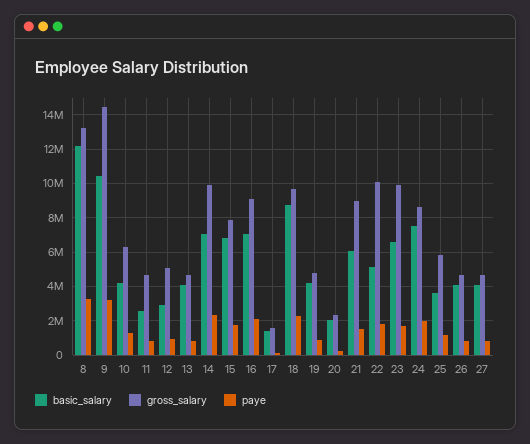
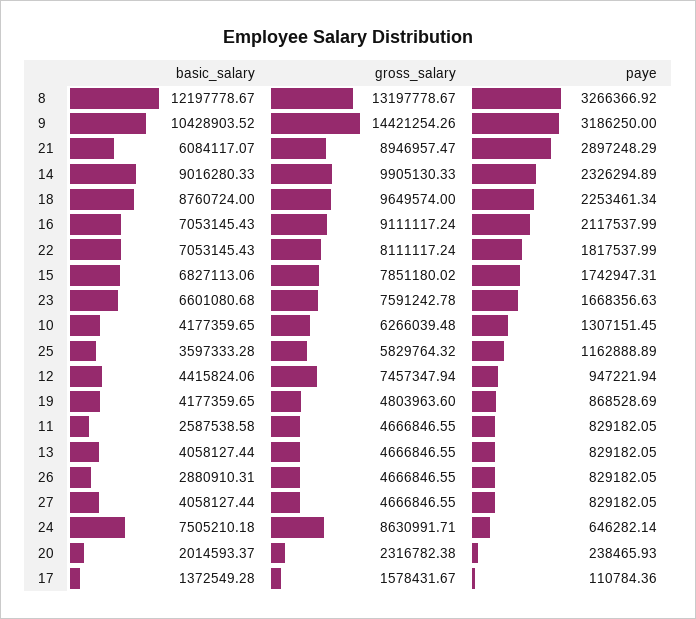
basic_salary, 12: 3000000 -> 4415824.06
gross_salary, 12: 5000000 -> 7457347.94
basic_salary, 14: 7000000 -> 9016280.33
paye, 21: 1500000 -> 2897248.29
basic_salary, 22: 5000000 -> 7053145.43
gross_salary, 22: 10000000 -> 8111117.24
gross_salary, 23: 10000000 -> 7591242.78
paye, 24: 2000000 -> 646282.14
basic_salary, 26: 4000000 -> 2880910.31

